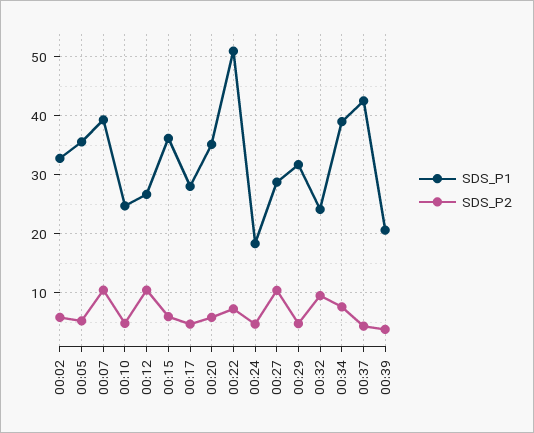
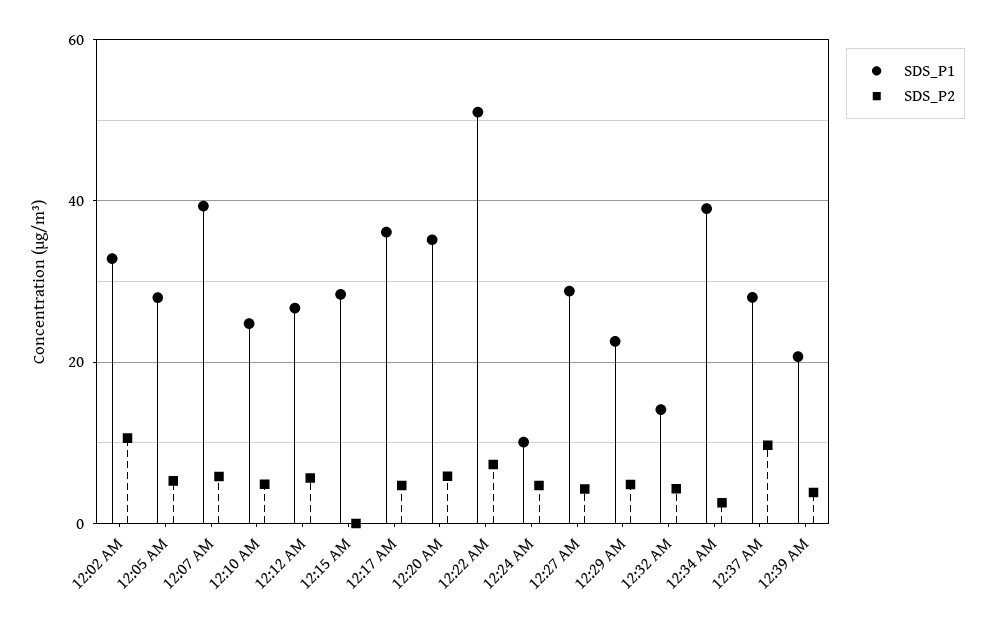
SDS_P2, 00:02: 6 -> 10
SDS_P1, 00:05: 36 -> 28
SDS_P2, 00:07: 10 -> 6
SDS_P2, 00:12: 10 -> 6
SDS_P1, 00:15: 36 -> 28
SDS_P2, 00:15: 6 -> 0
SDS_P1, 00:17: 28 -> 36
SDS_P1, 00:24: 18 -> 10
SDS_P2, 00:27: 10 -> 4
SDS_P1, 00:29: 32 -> 22
SDS_P1, 00:32: 24 -> 14
SDS_P2, 00:32: 10 -> 4
SDS_P2, 00:34: 8 -> 2
SDS_P1, 00:37: 42 -> 28
SDS_P2, 00:37: 4 -> 10

